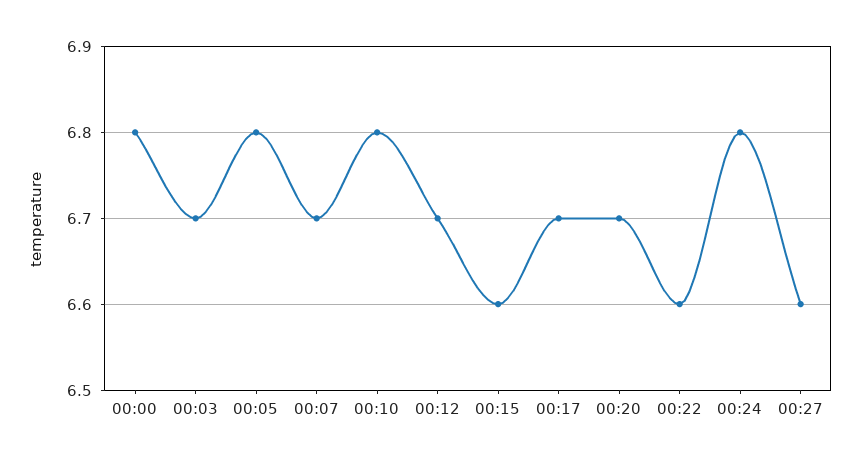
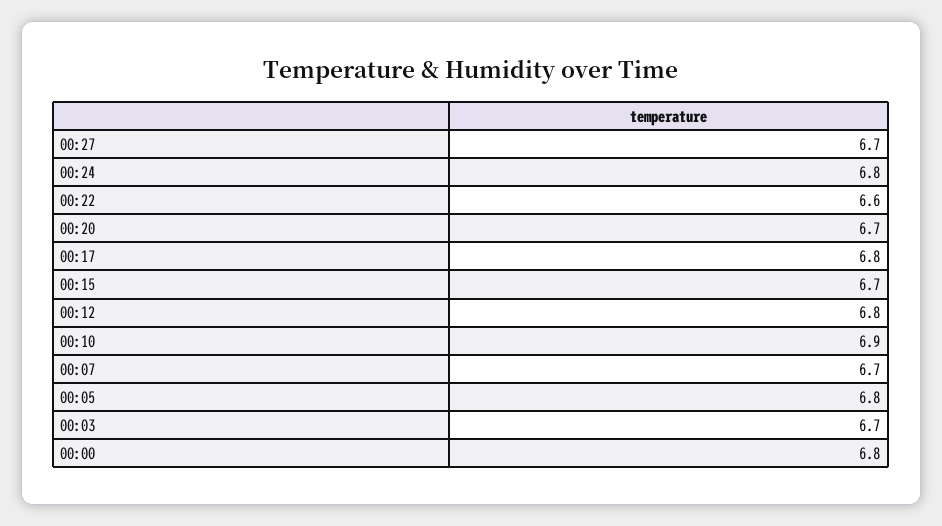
00:10: 6.8 -> 6.9
00:12: 6.7 -> 6.8
00:15: 6.6 -> 6.7
00:17: 6.7 -> 6.8
00:27: 6.6 -> 6.7

